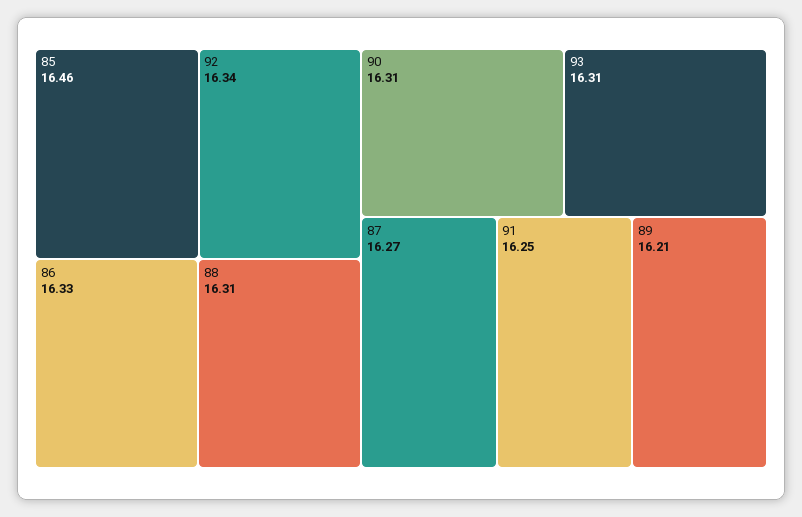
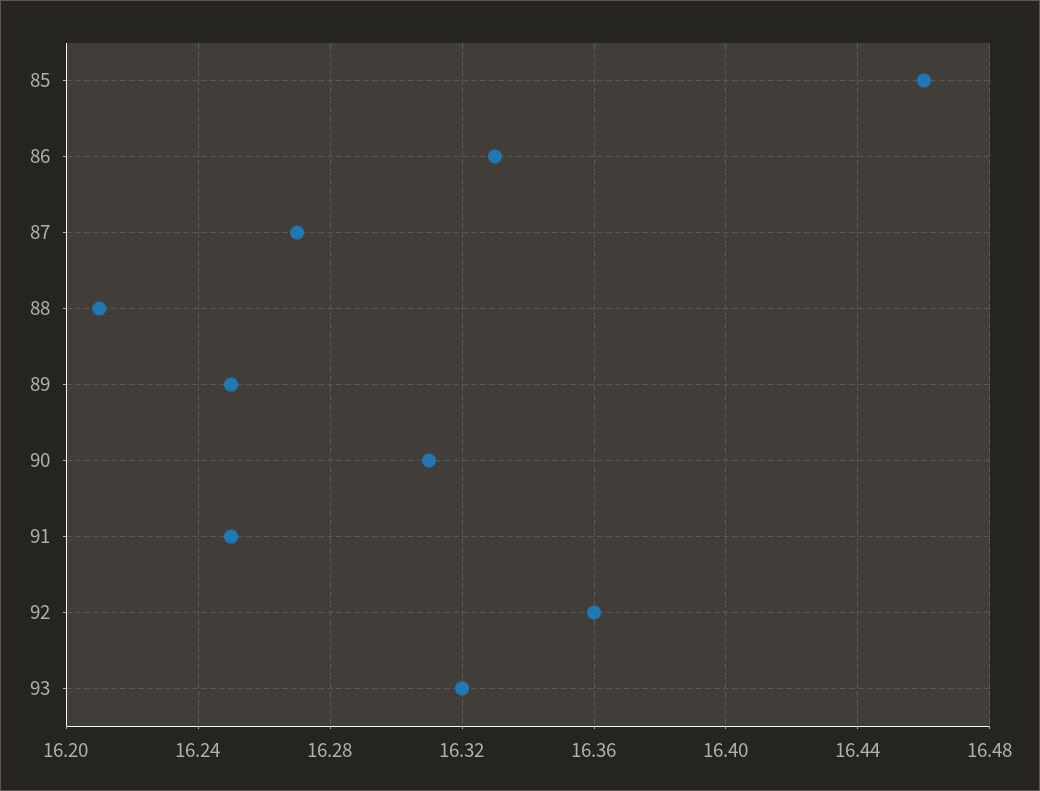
92: 16.34 -> 16.36
88: 16.31 -> 16.21
93: 16.31 -> 16.32
89: 16.21 -> 16.25

